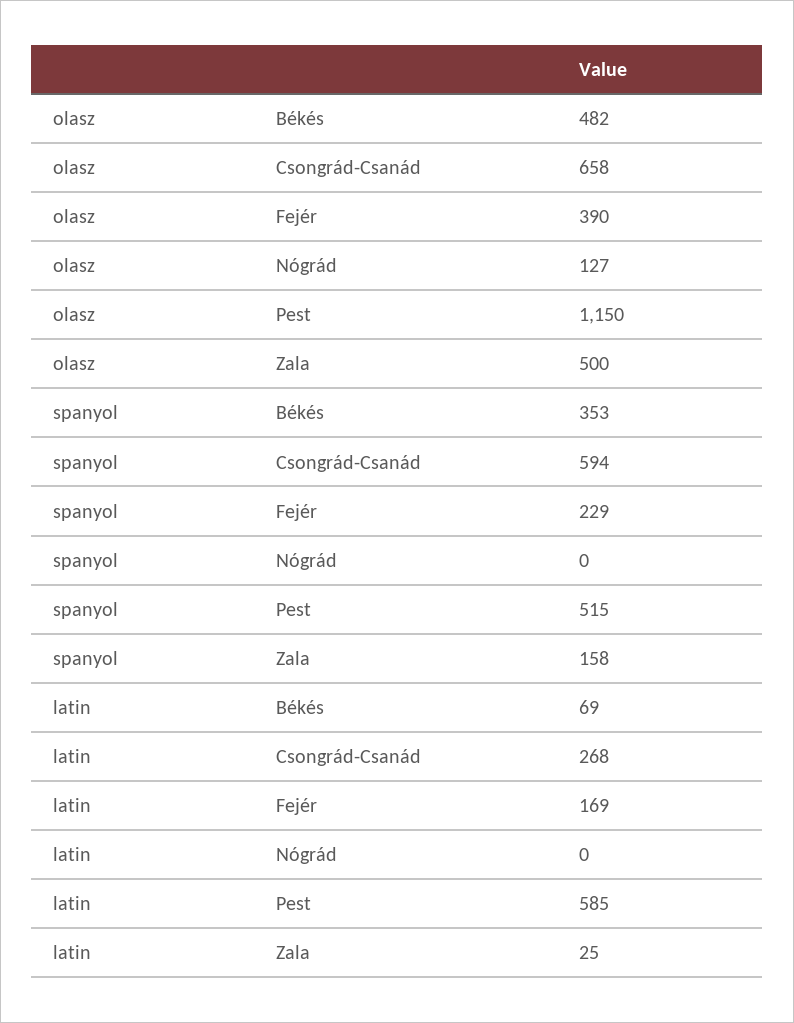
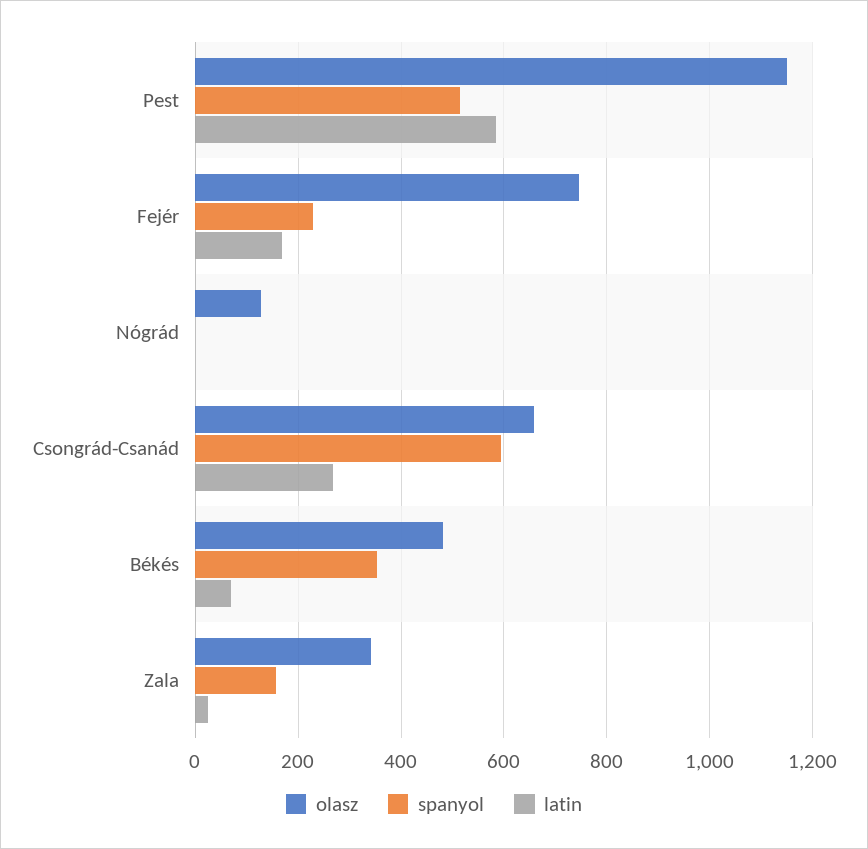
olasz, Fejér: 390 -> 740
olasz, Zala: 500 -> 340

